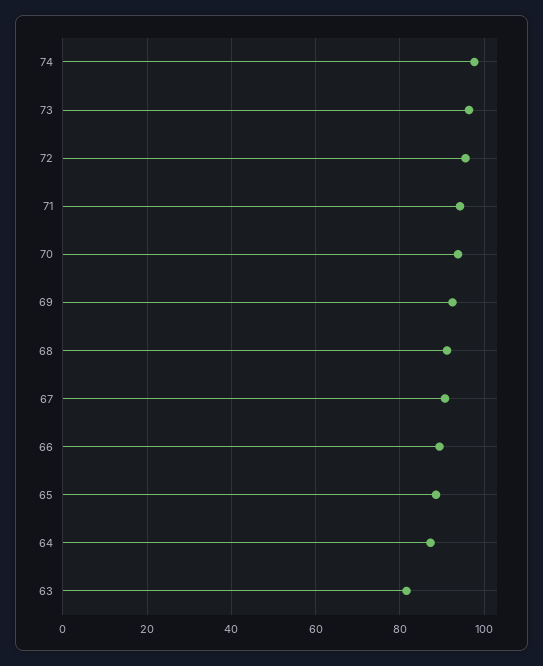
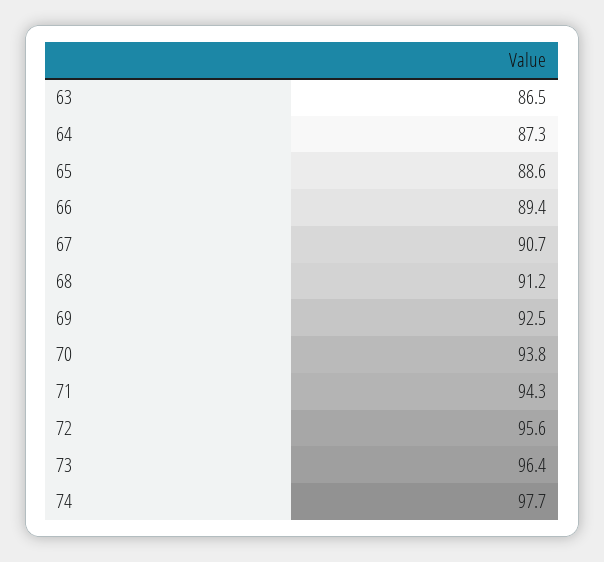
63: 82 -> 86.5

